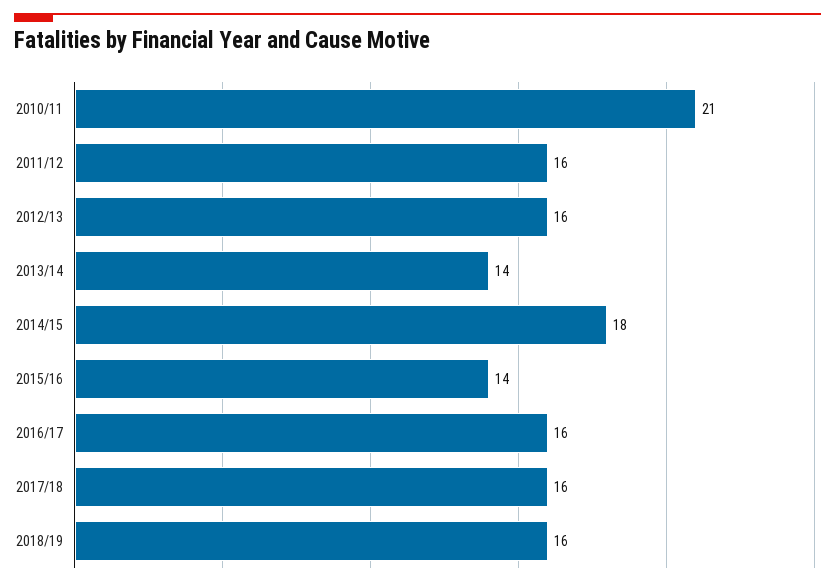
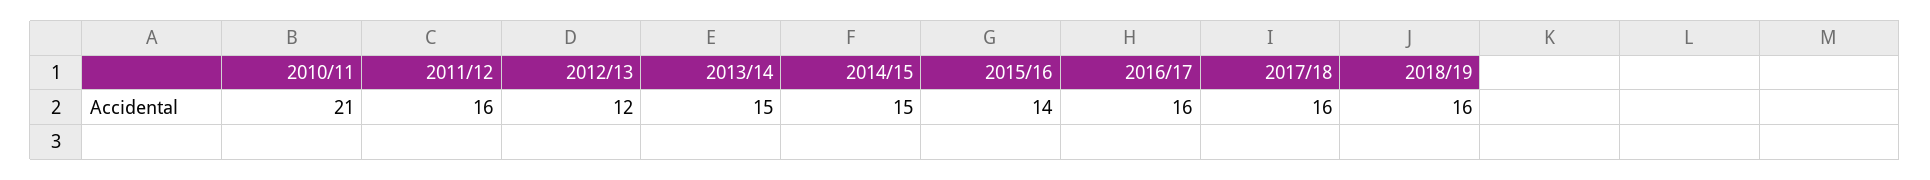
2012/13: 16 -> 12
2013/14: 14 -> 15
2014/15: 18 -> 15

